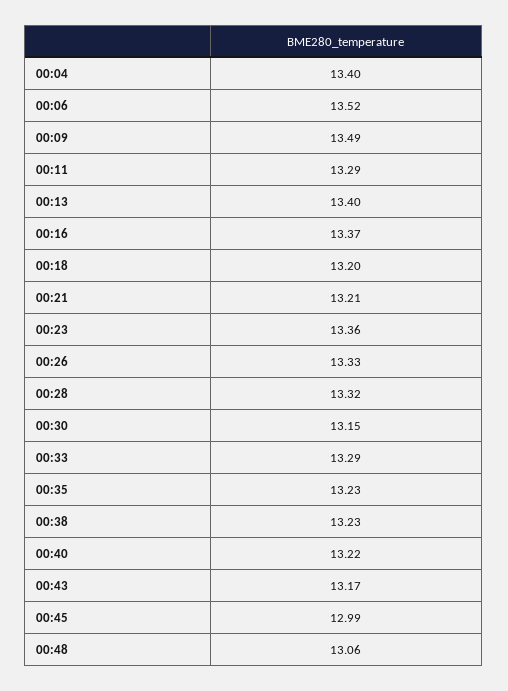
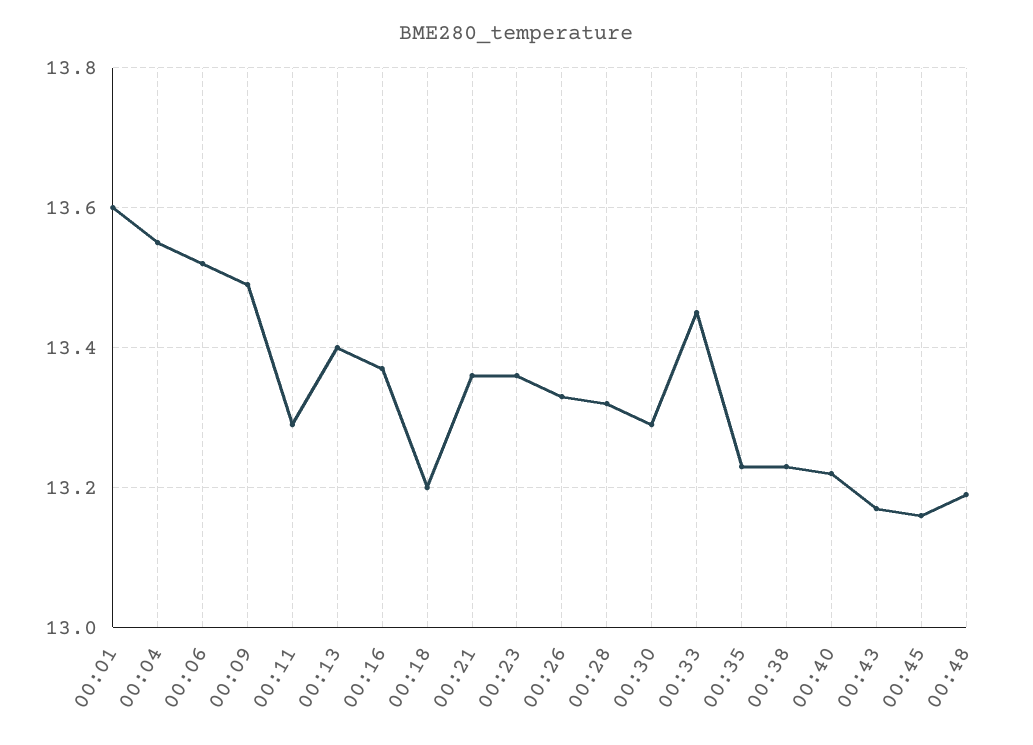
00:04: 13.4 -> 13.55
00:21: 13.21 -> 13.35
00:30: 13.15 -> 13.3
00:33: 13.29 -> 13.45
00:45: 12.99 -> 13.15
00:48: 13.06 -> 13.2
00:01: none -> 13.6

